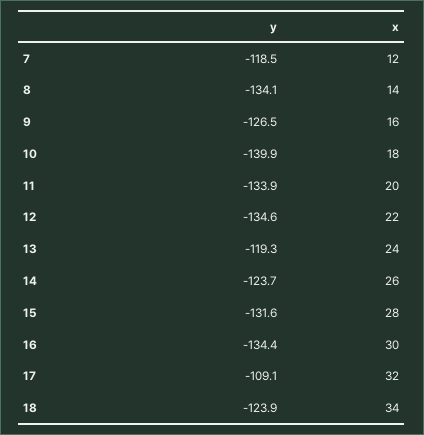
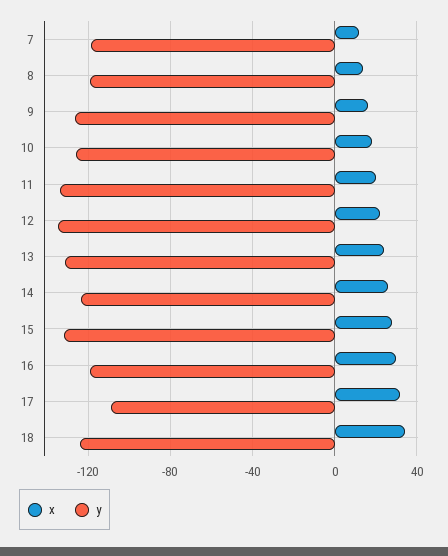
y, 8: -134.1 -> -120
y, 10: -139.9 -> -125
y, 13: -119.3 -> -130
y, 16: -134.4 -> -120

